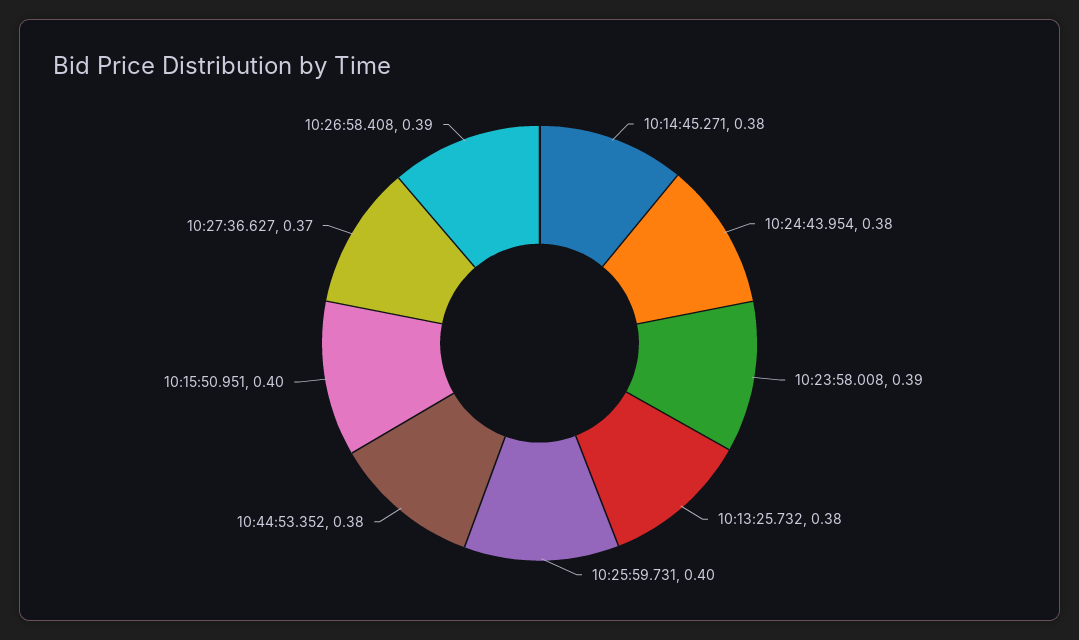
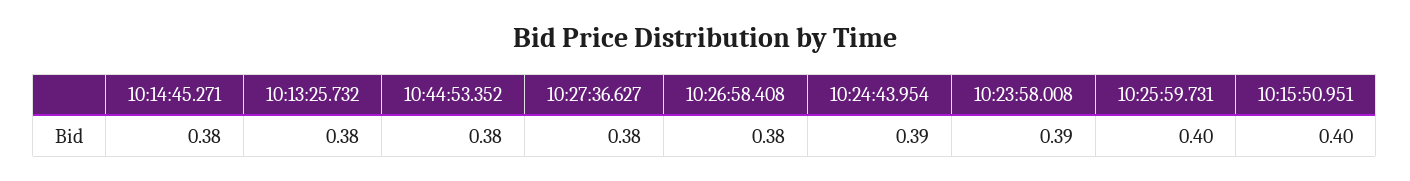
10:24:43.954: 0.38 -> 0.39
10:27:36.627: 0.37 -> 0.38
10:26:58.408: 0.39 -> 0.38

